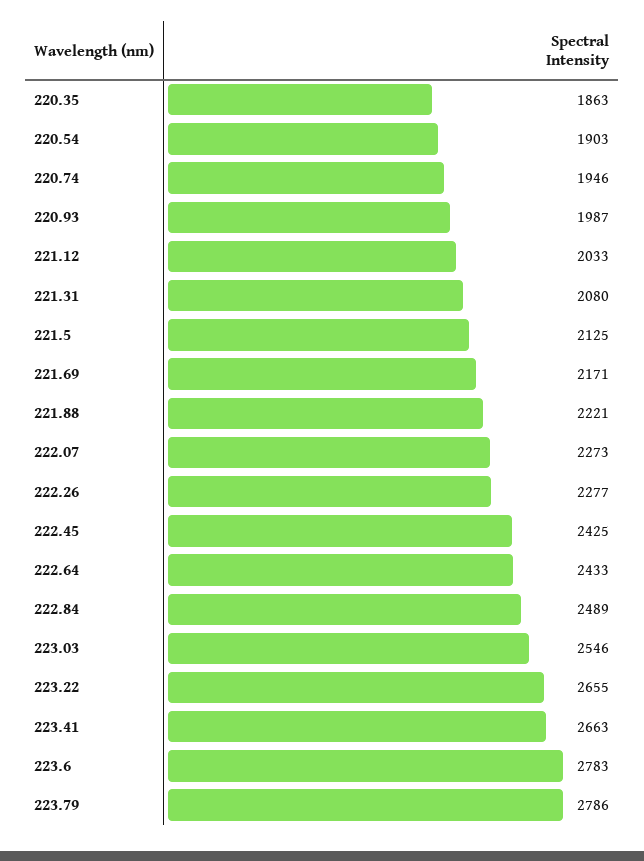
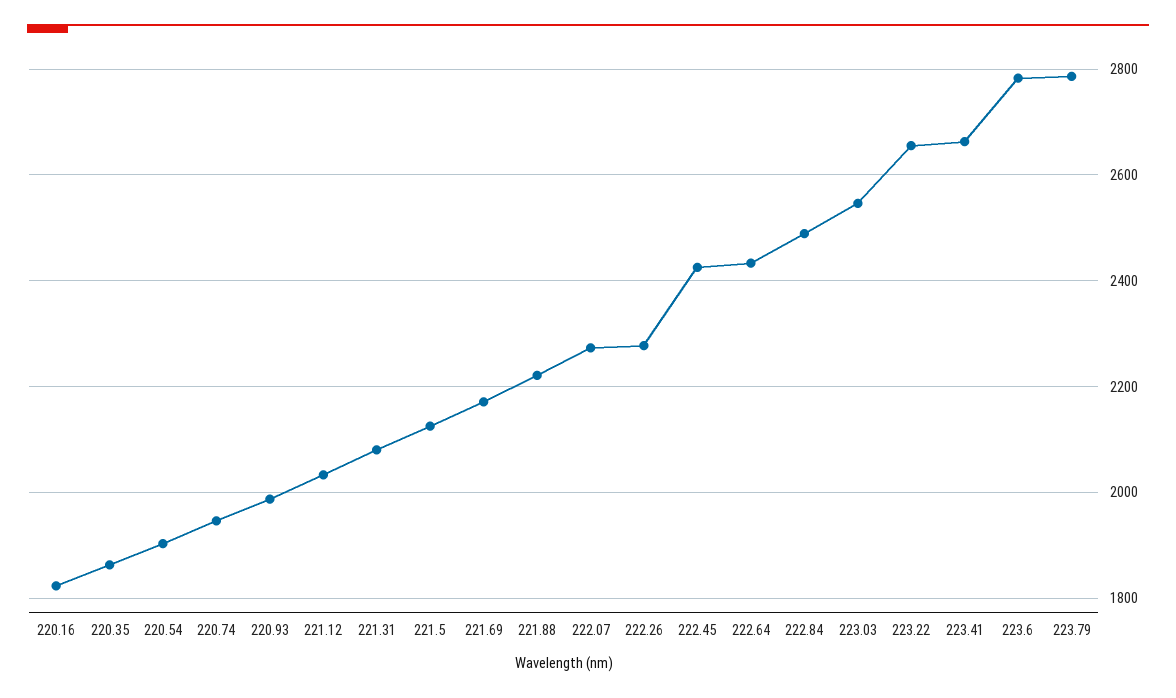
220.16: none -> 1820

